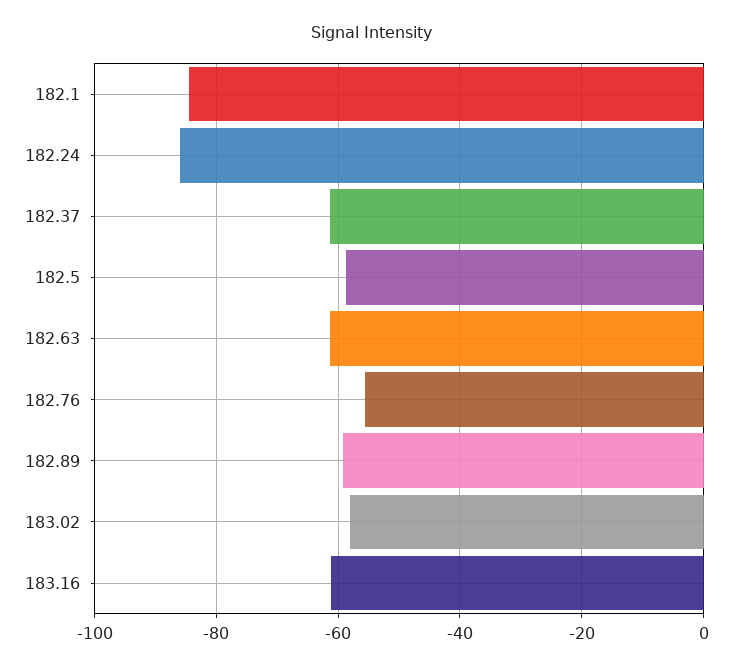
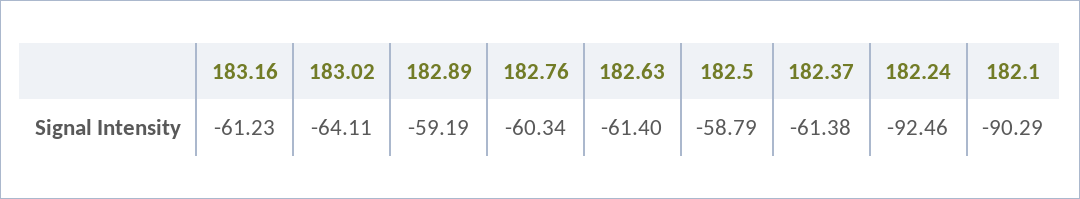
182.1: -84 -> -90.29
182.24: -86 -> -92.46
182.76: -56 -> -60.34
183.02: -58 -> -64.11

